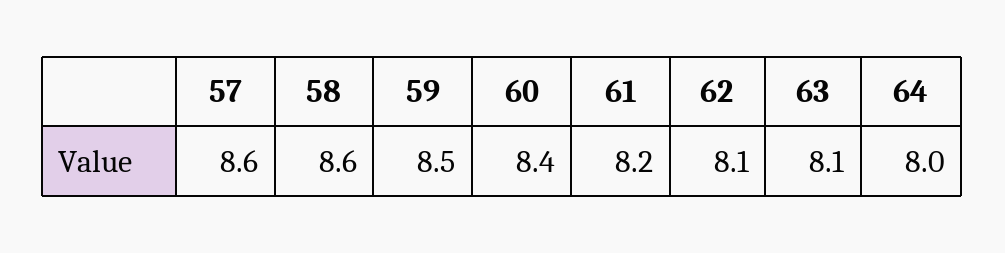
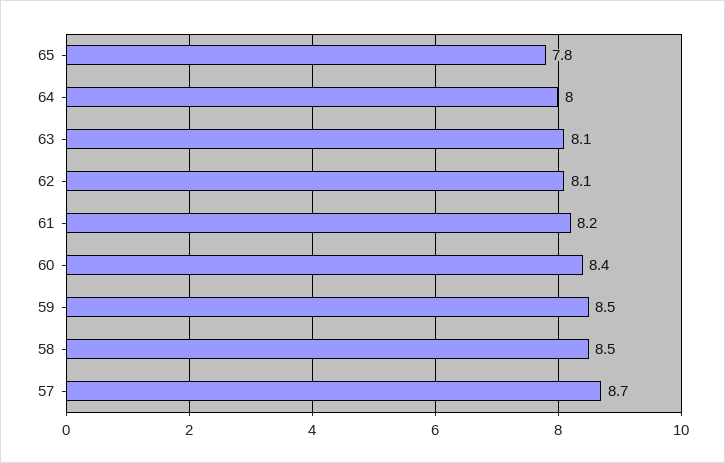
57: 8.6 -> 8.7
58: 8.6 -> 8.5
65: none -> 7.8

